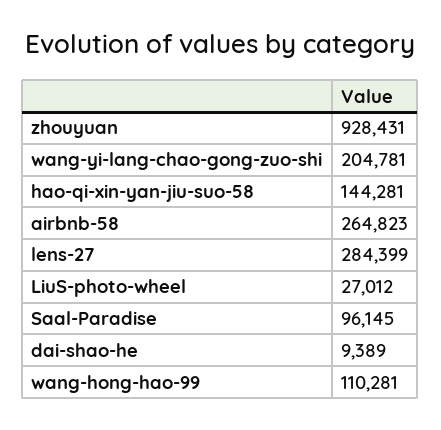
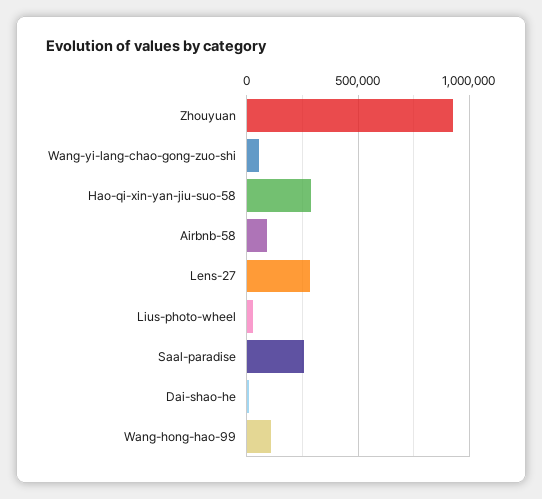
wang-yi-lang-chao-gong-zuo-shi: 204781 -> 50000
hao-qi-xin-yan-jiu-suo-58: 144281 -> 300000
airbnb-58: 264823 -> 100000
Saal-Paradise: 96145 -> 250000

